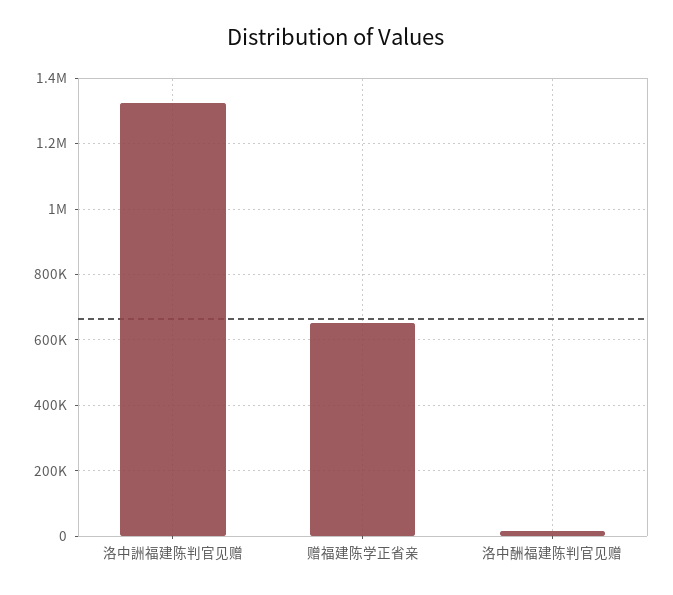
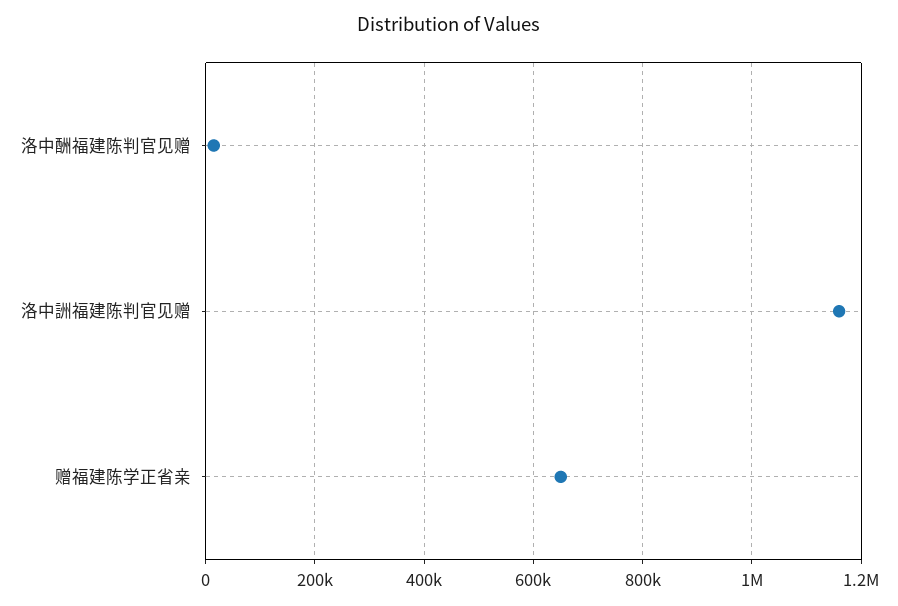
洛中詶福建陈判官见赠: 1320000 -> 1160000

